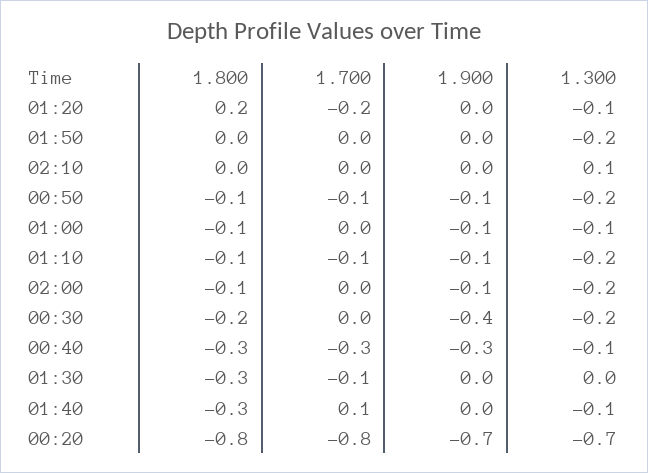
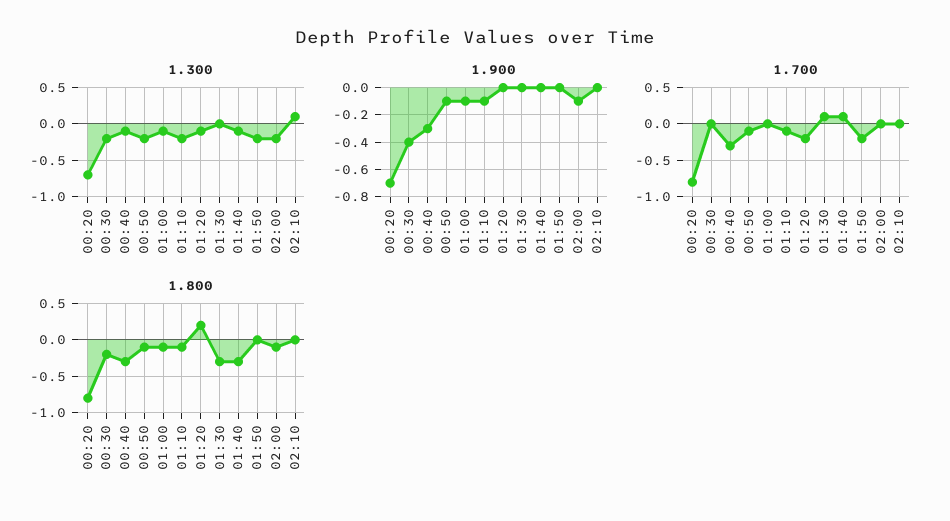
1.700, 01:50: 0 -> -0.2
1.700, 01:30: -0.1 -> 0.1

